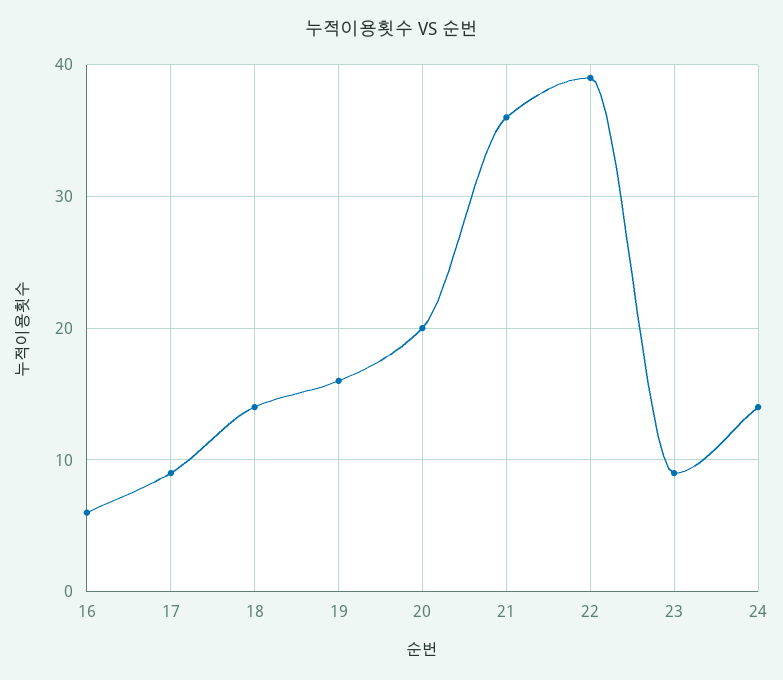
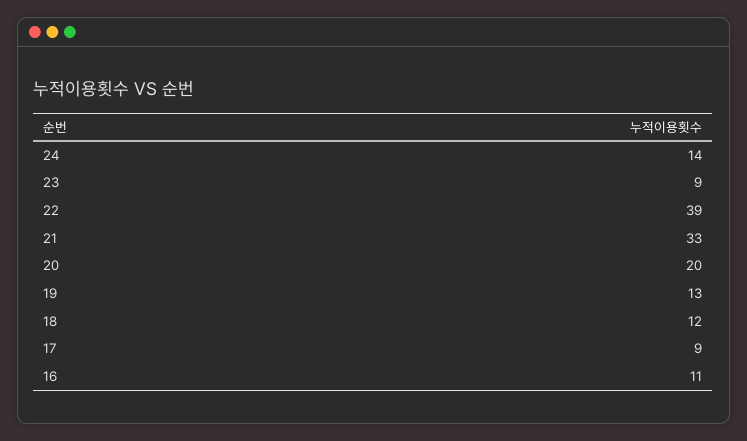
16: 6 -> 11
18: 14 -> 12
19: 16 -> 13
21: 36 -> 33

